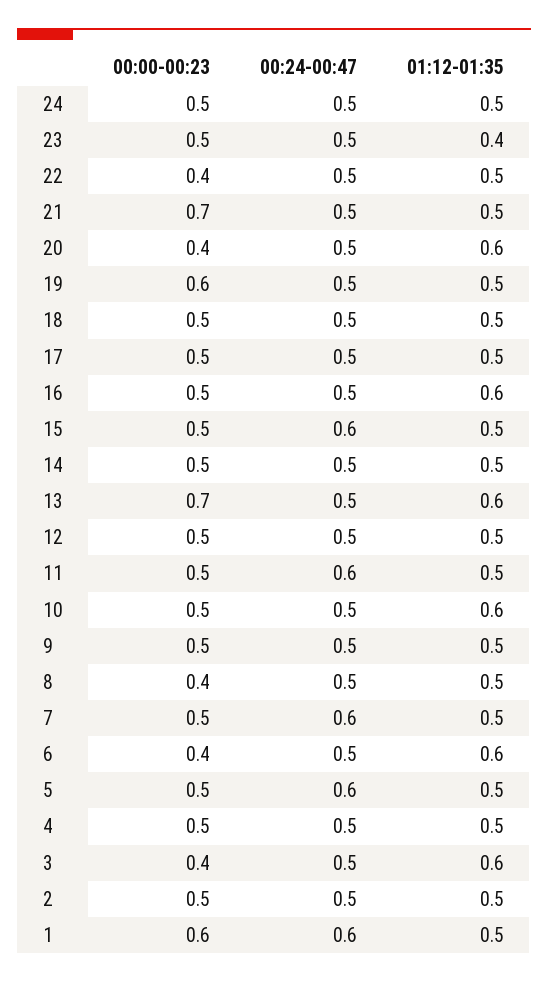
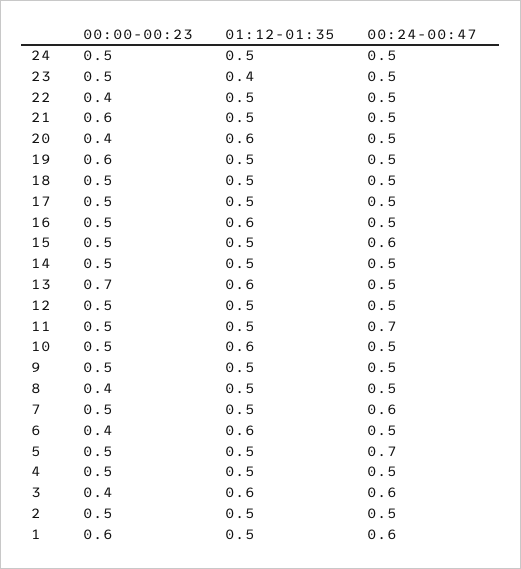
00:00-00:23, 21: 0.7 -> 0.6
00:24-00:47, 11: 0.6 -> 0.7
00:24-00:47, 5: 0.6 -> 0.7
00:24-00:47, 3: 0.5 -> 0.6

